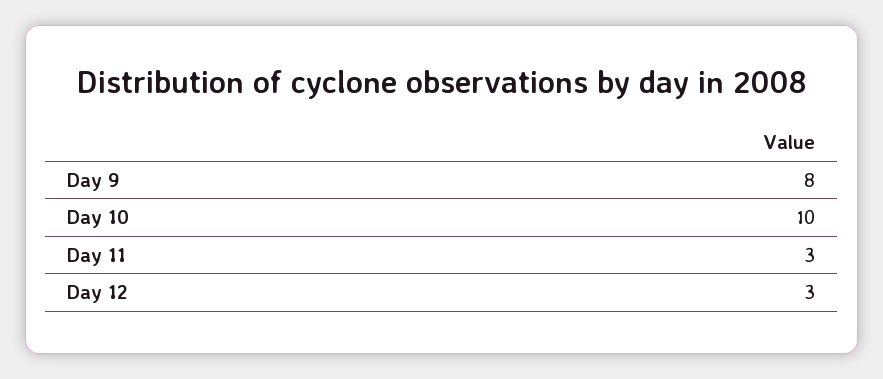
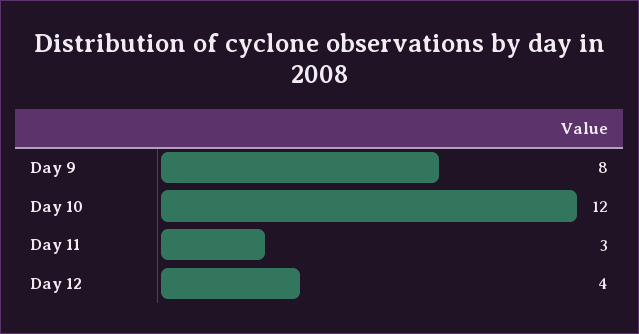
Day 10: 10 -> 12
Day 12: 3 -> 4

